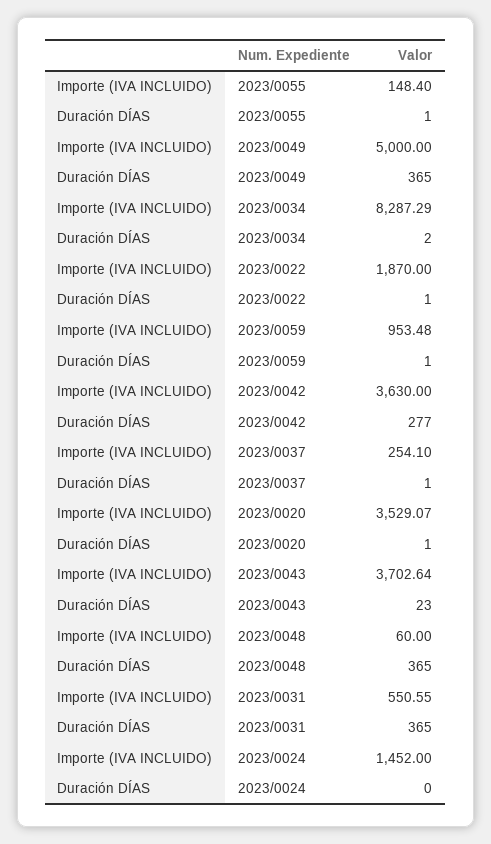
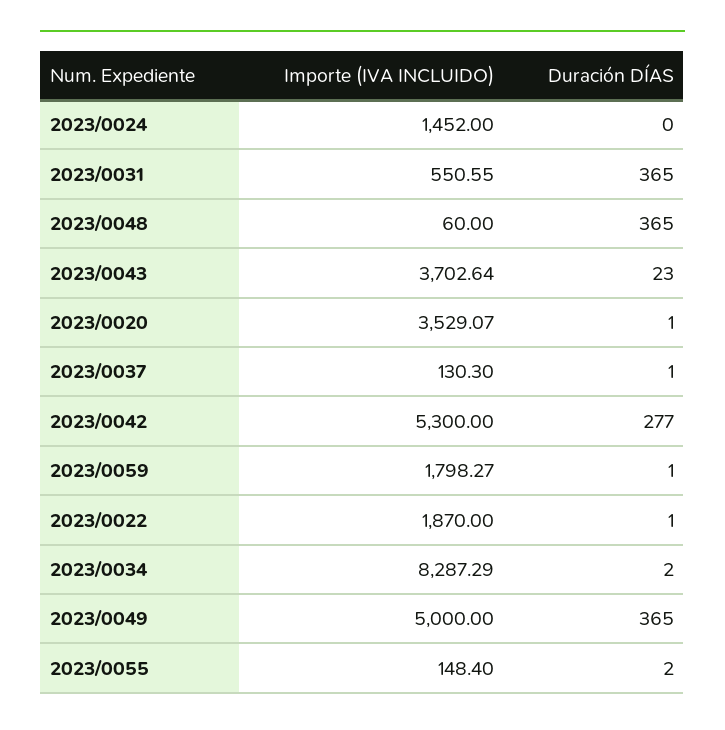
Duración DÍAS, 2023/0055: 1 -> 2
Importe (IVA INCLUIDO), 2023/0059: 953.48 -> 1798.27
Importe (IVA INCLUIDO), 2023/0042: 3630 -> 5300
Importe (IVA INCLUIDO), 2023/0037: 254.1 -> 130.3

